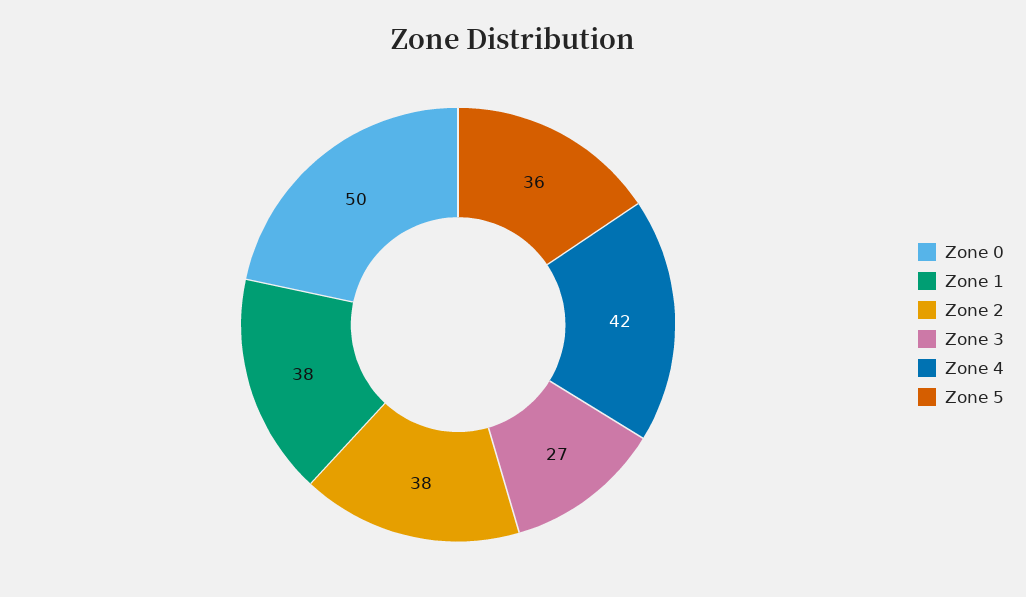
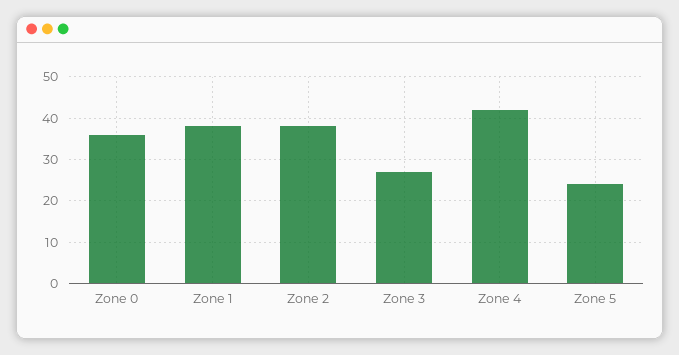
Zone 0: 50 -> 35
Zone 5: 36 -> 25

